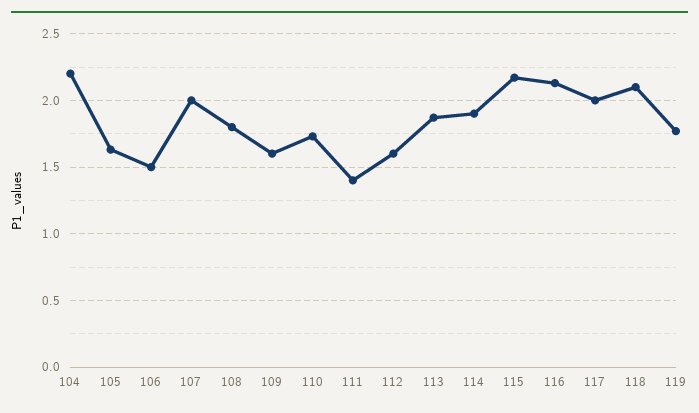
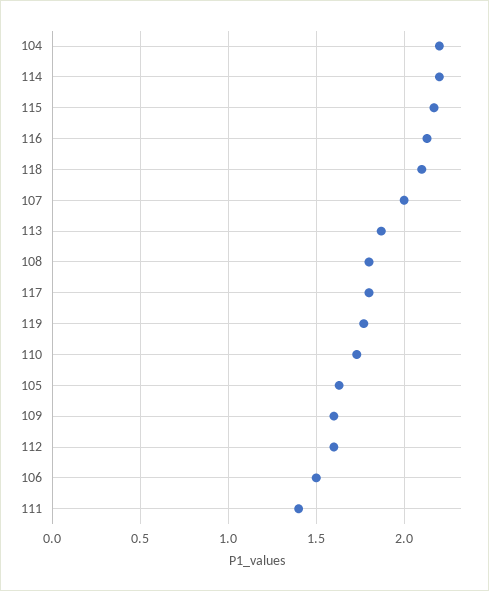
114: 1.9 -> 2.2
117: 2 -> 1.8

